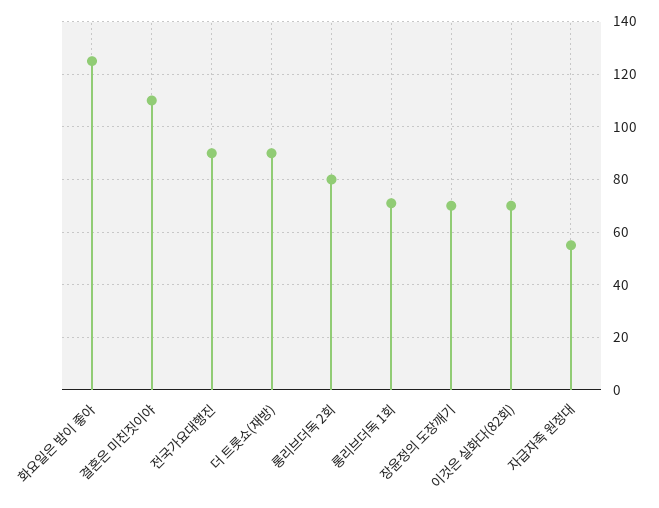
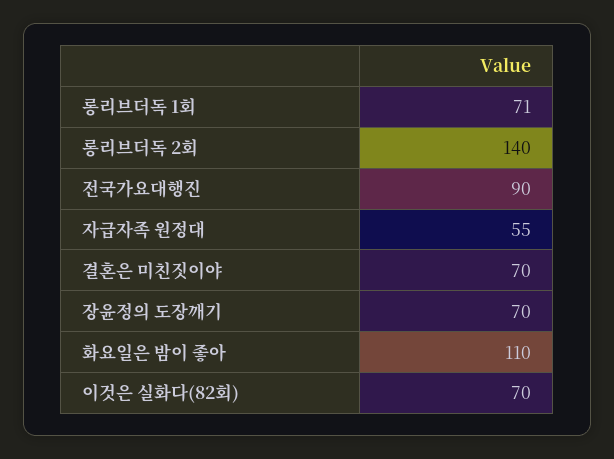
화요일은 밤이 좋아: 125 -> 110
결혼은 미친짓이야: 110 -> 70
더 트롯쇼(재방): 90 -> none
롱리브더독 2회: 80 -> 140

